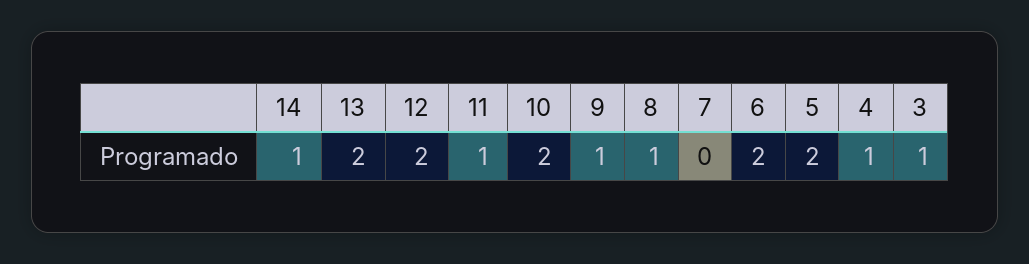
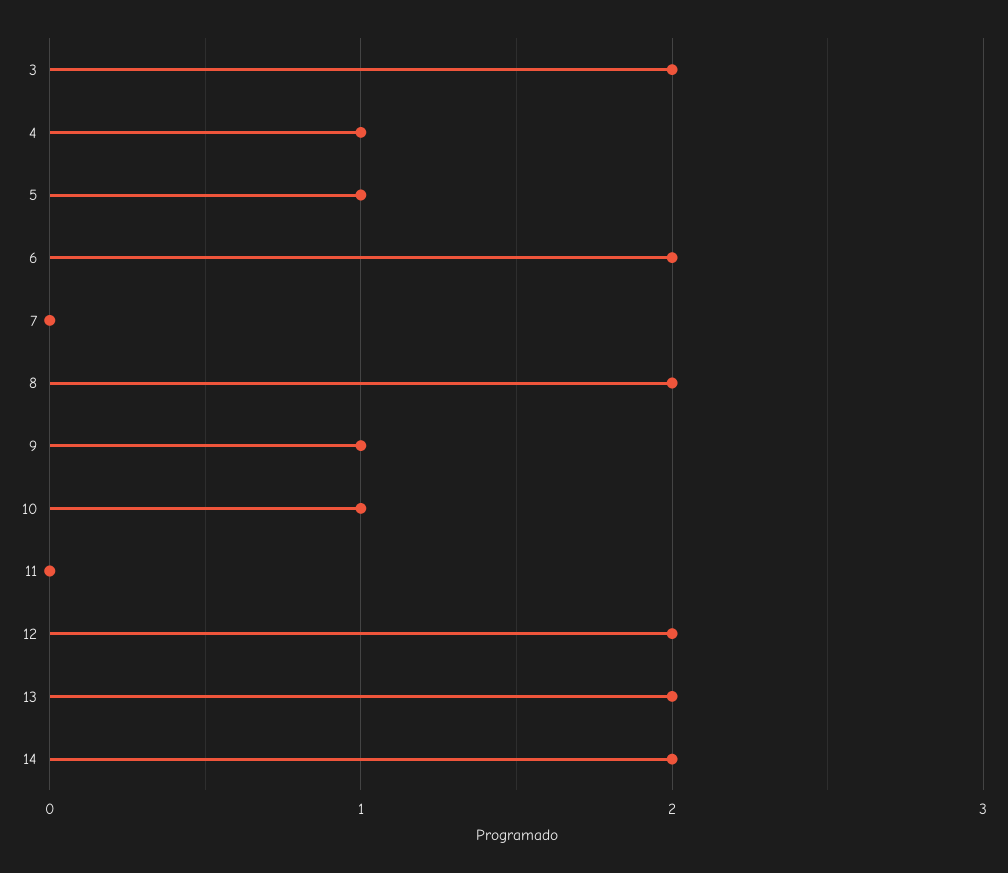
14: 1 -> 2
11: 1 -> 0
10: 2 -> 1
8: 1 -> 2
5: 2 -> 1
3: 1 -> 2

